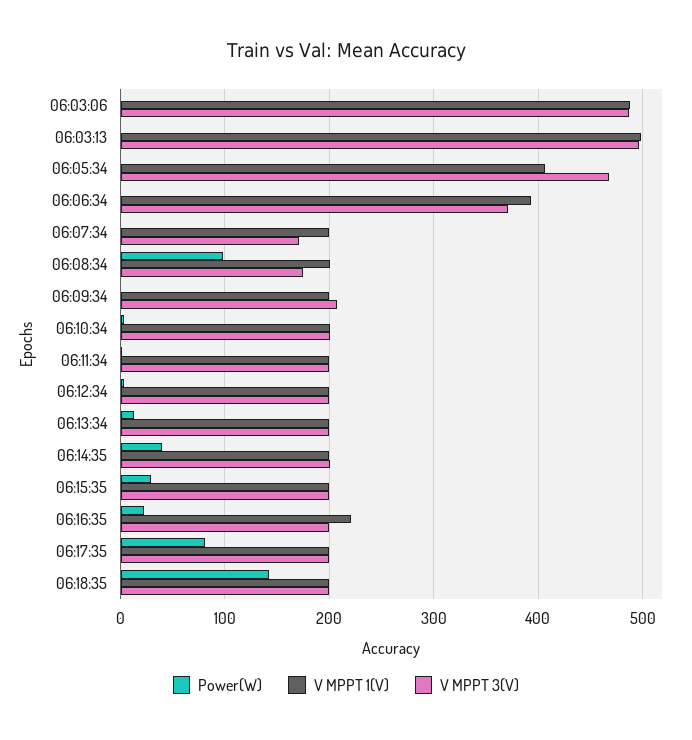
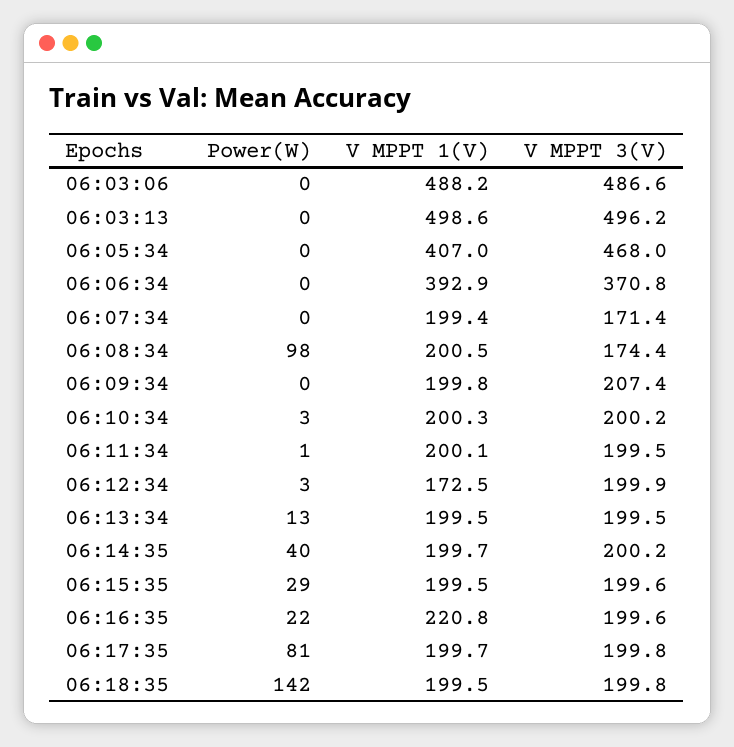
V MPPT 1(V), 06:12:34: 200 -> 172.5

